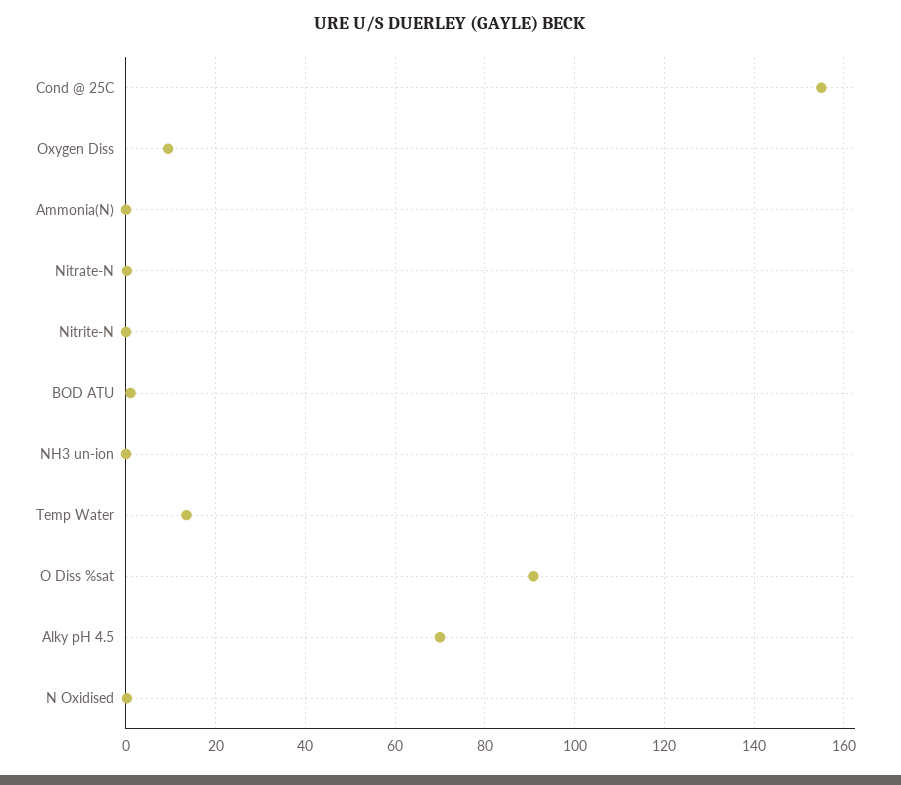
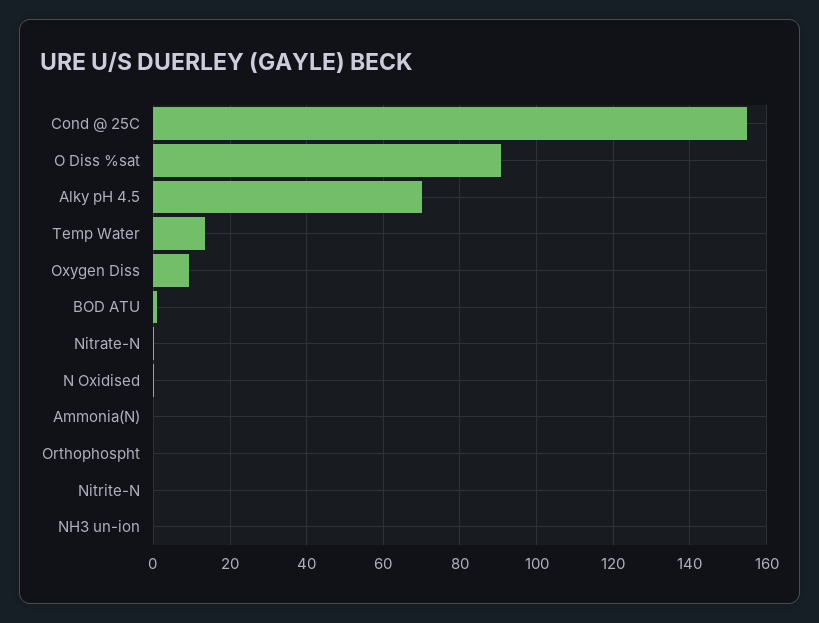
Orthophospht: none -> 0

